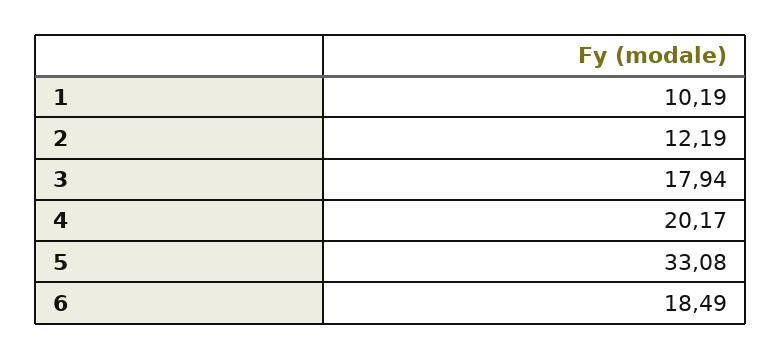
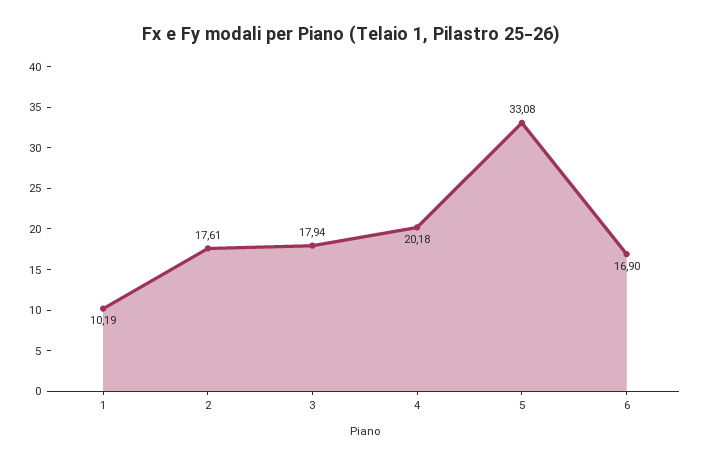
2: 12.19 -> 17.61
4: 20.17 -> 20.18
6: 18.49 -> 16.9

